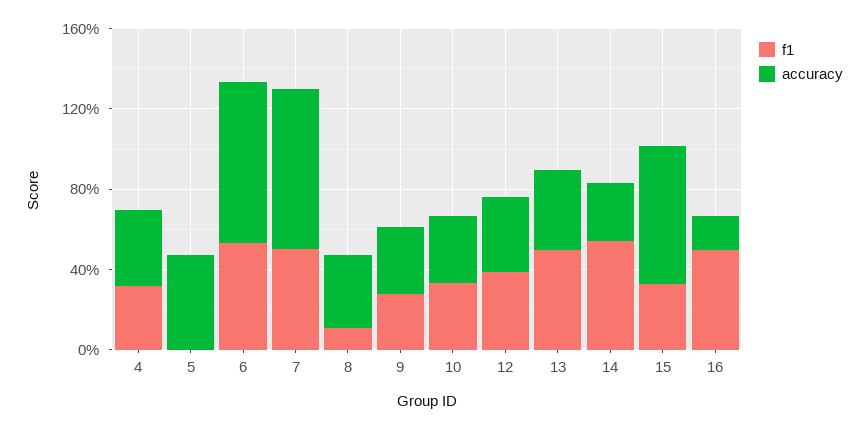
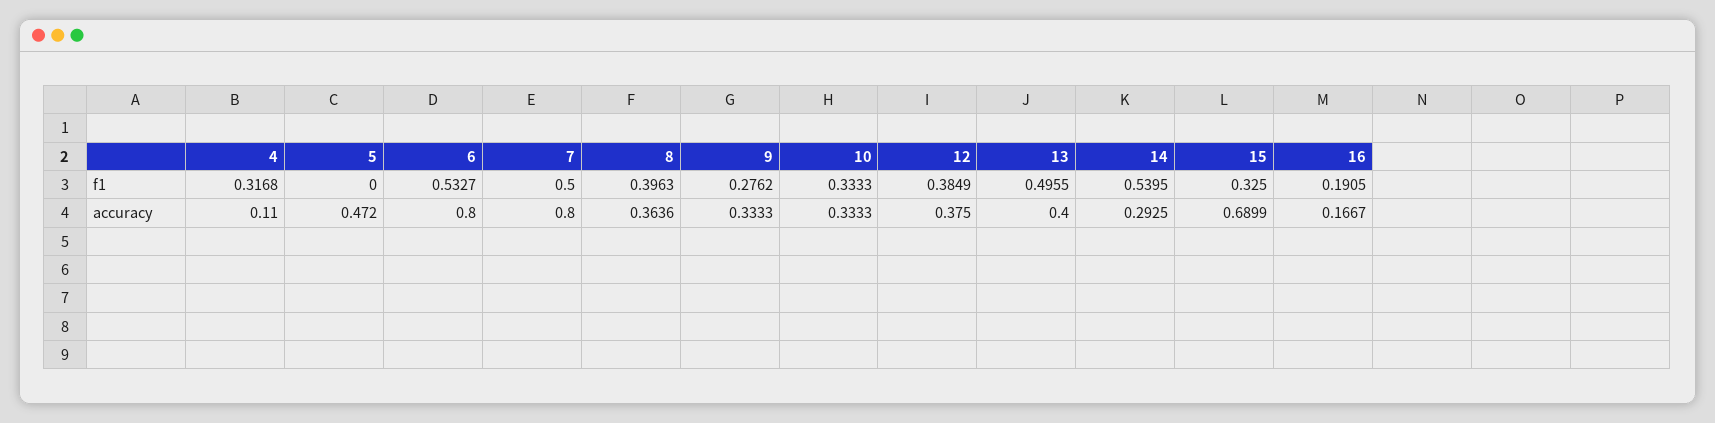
accuracy, 4: 0.4 -> 0.11
f1, 8: 0.1 -> 0.3963
f1, 16: 0.5 -> 0.1905

